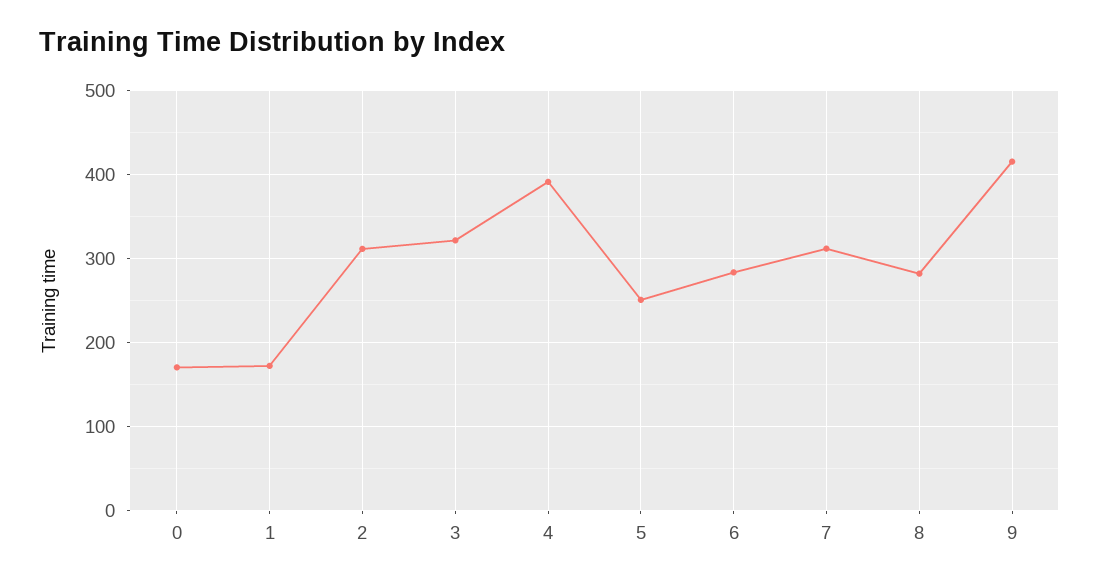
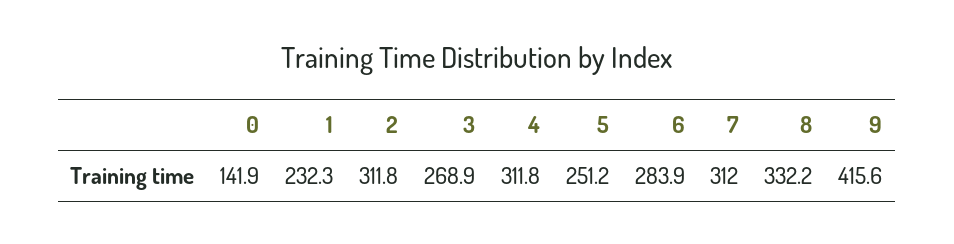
0: 170 -> 141.9
1: 170 -> 232.3
3: 320 -> 268.9
4: 390 -> 311.8
8: 280 -> 332.2

